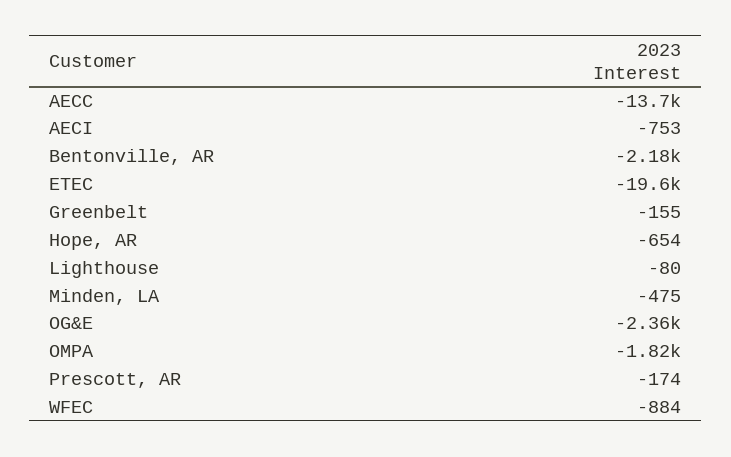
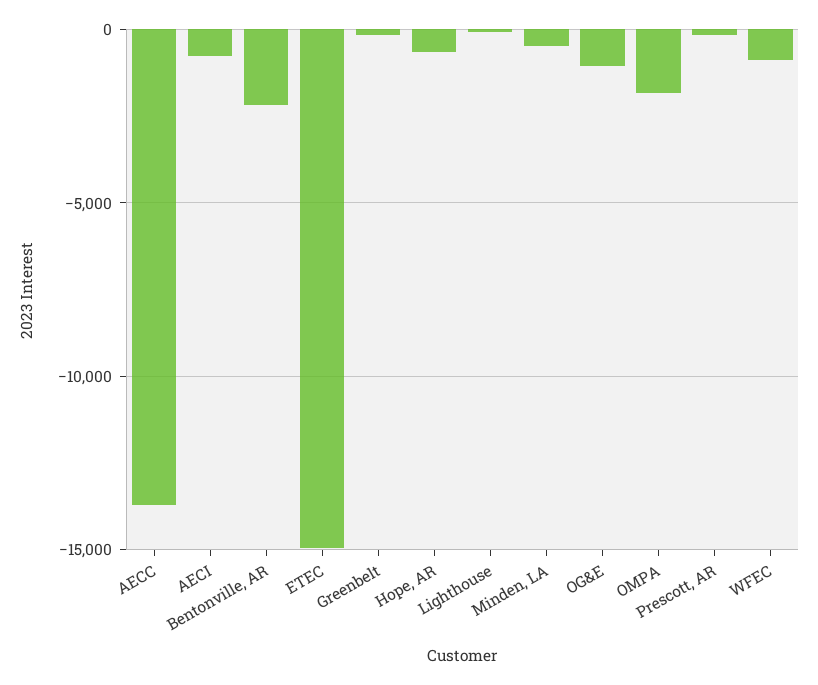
ETEC: -19600 -> -15000
OG&E: -2360 -> -1000

